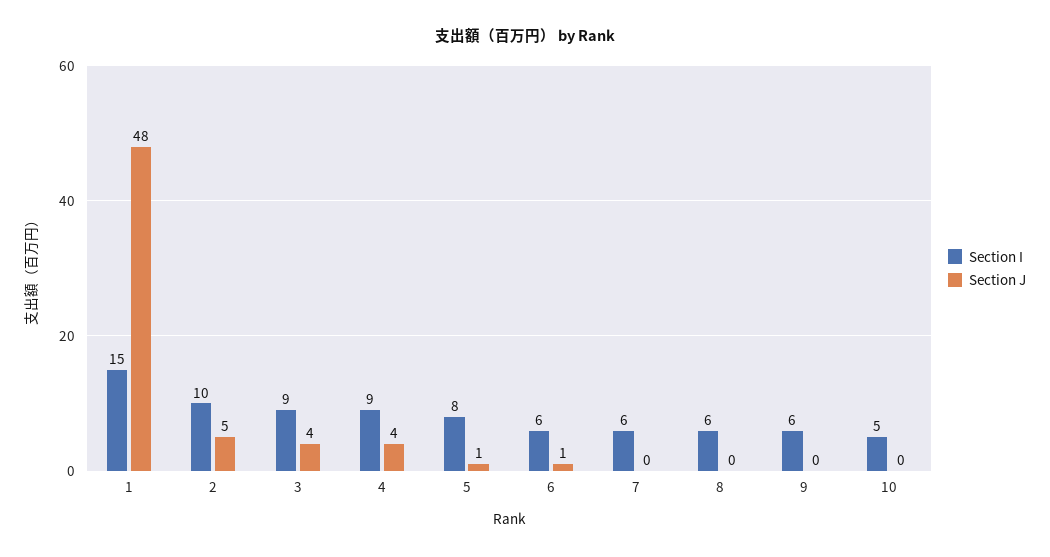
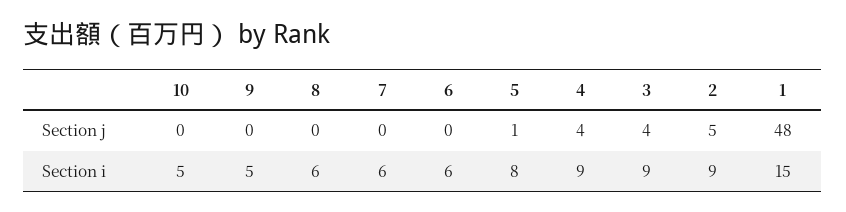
Section I, 2: 10 -> 9
Section J, 6: 1 -> 0
Section I, 9: 6 -> 5

